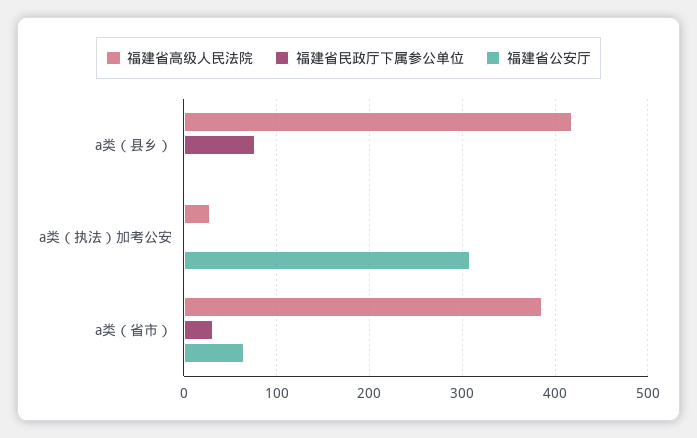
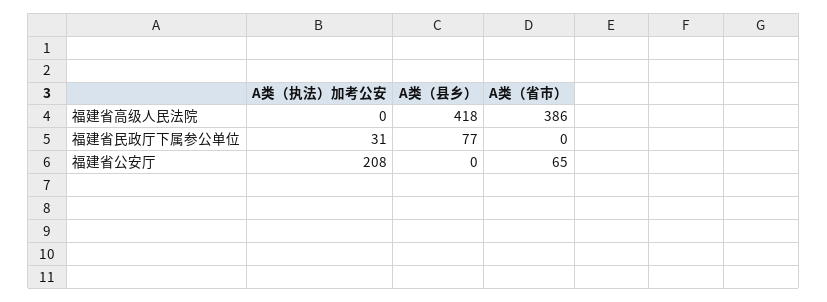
福建省高级人民法院, a类（执法）加考公安: 30 -> 0
福建省民政厅下属参公单位, a类（执法）加考公安: 0 -> 31
福建省公安厅, a类（执法）加考公安: 310 -> 208
福建省民政厅下属参公单位, a类（省市）: 30 -> 0

